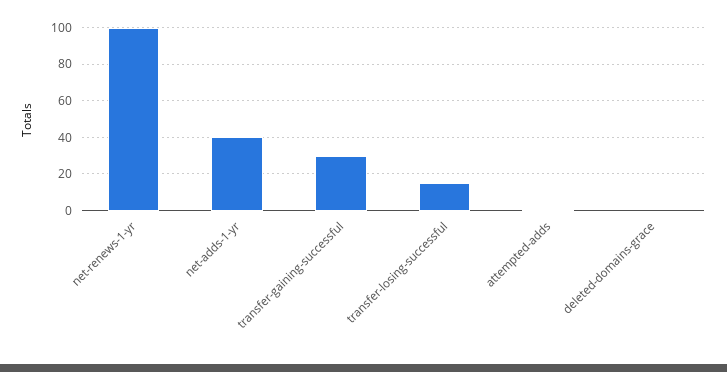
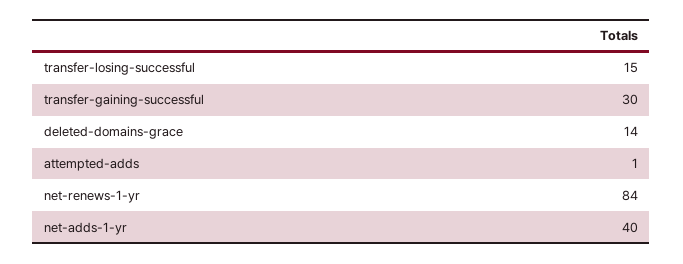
net-renews-1-yr: 100 -> 84
deleted-domains-grace: 0 -> 14

